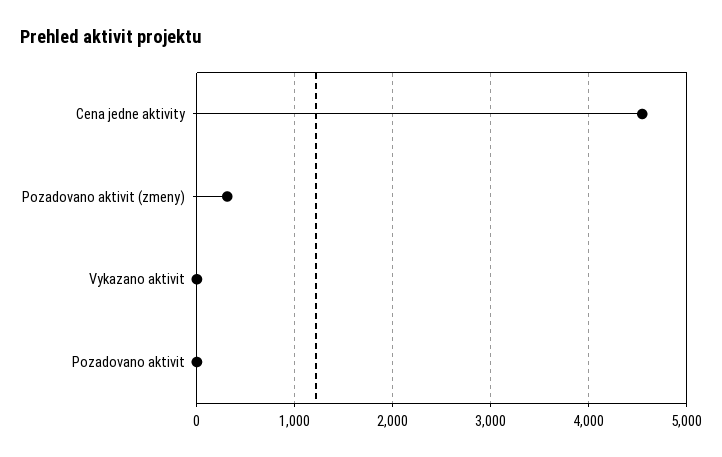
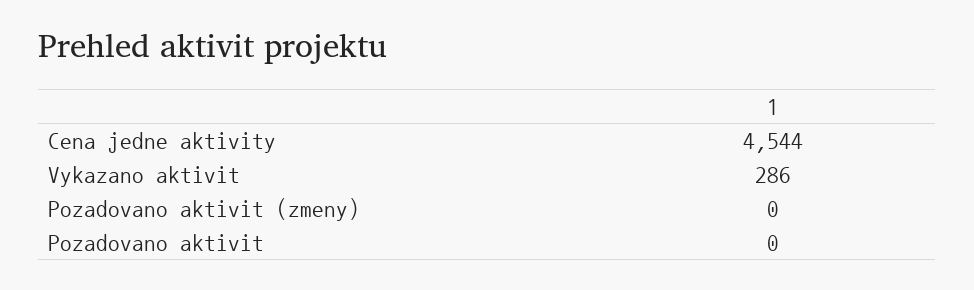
Pozadovano aktivit (zmeny): 300 -> 0
Vykazano aktivit: 0 -> 286

